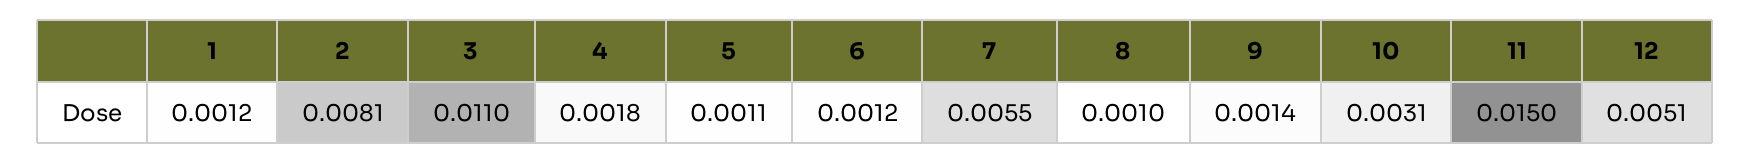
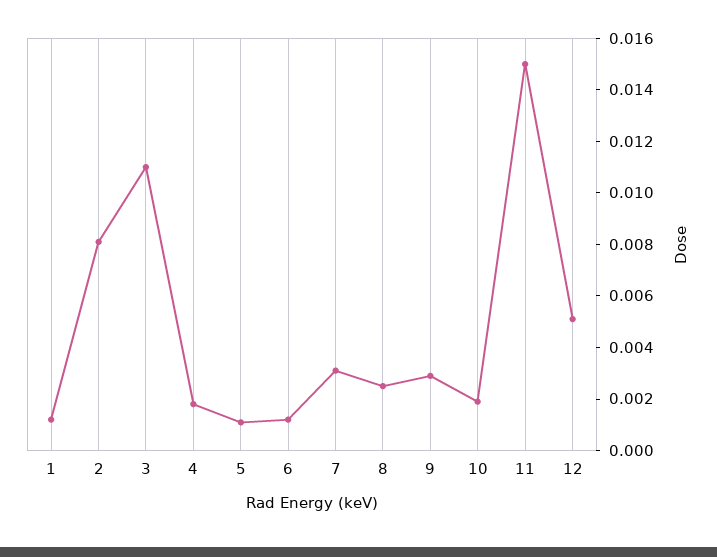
7: 0.0055 -> 0.003
8: 0.001 -> 0.0025
9: 0.0014 -> 0.003
10: 0.0031 -> 0.002

